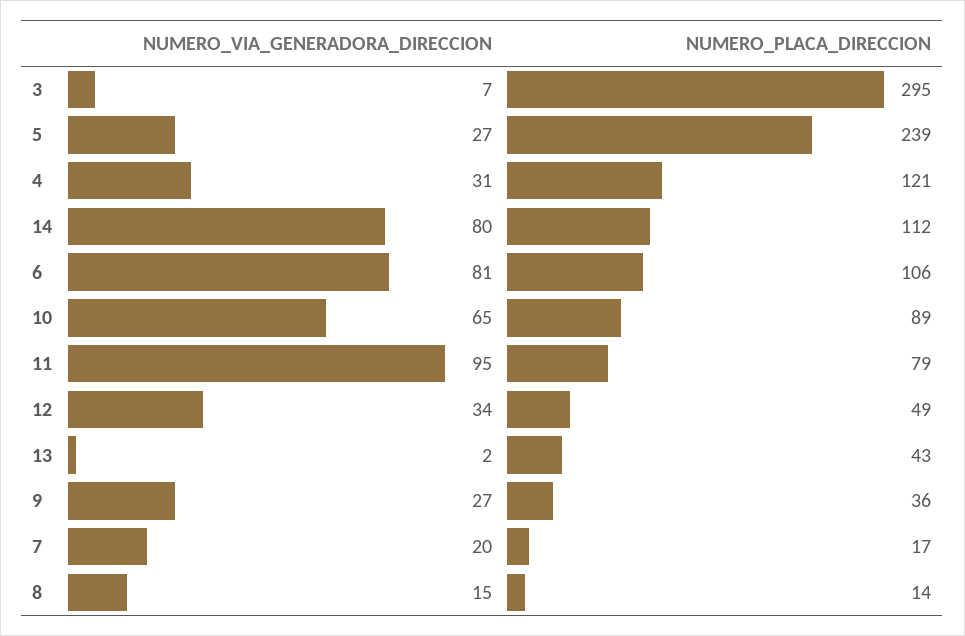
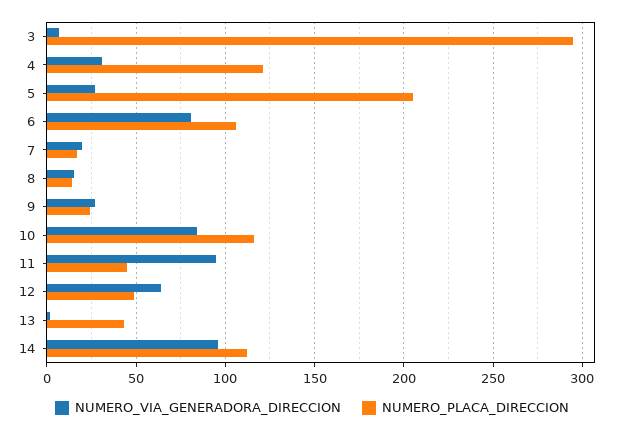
NUMERO_PLACA_DIRECCION, 5: 239 -> 205
NUMERO_VIA_GENERADORA_DIRECCION, 14: 80 -> 95
NUMERO_VIA_GENERADORA_DIRECCION, 10: 65 -> 85
NUMERO_PLACA_DIRECCION, 10: 89 -> 115
NUMERO_PLACA_DIRECCION, 11: 79 -> 45
NUMERO_VIA_GENERADORA_DIRECCION, 12: 34 -> 65
NUMERO_PLACA_DIRECCION, 9: 36 -> 25

